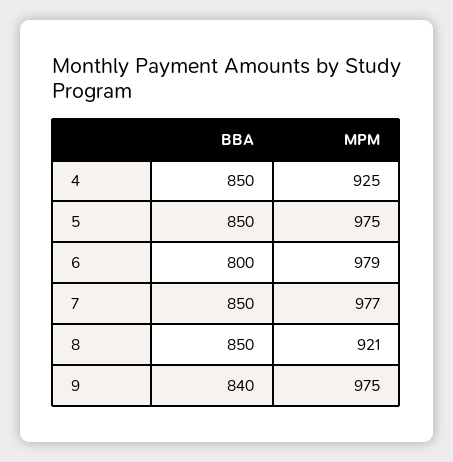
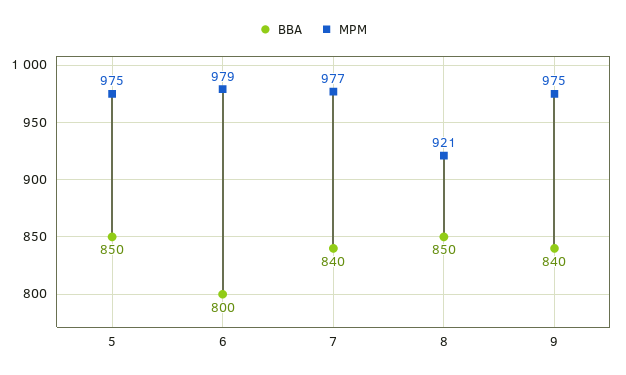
BBA, 4: 850 -> none
MPM, 4: 925 -> none
BBA, 7: 850 -> 840

